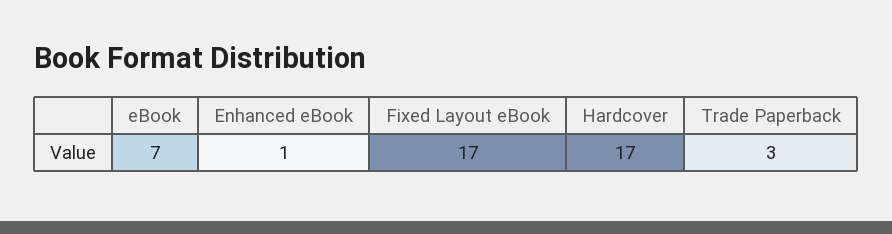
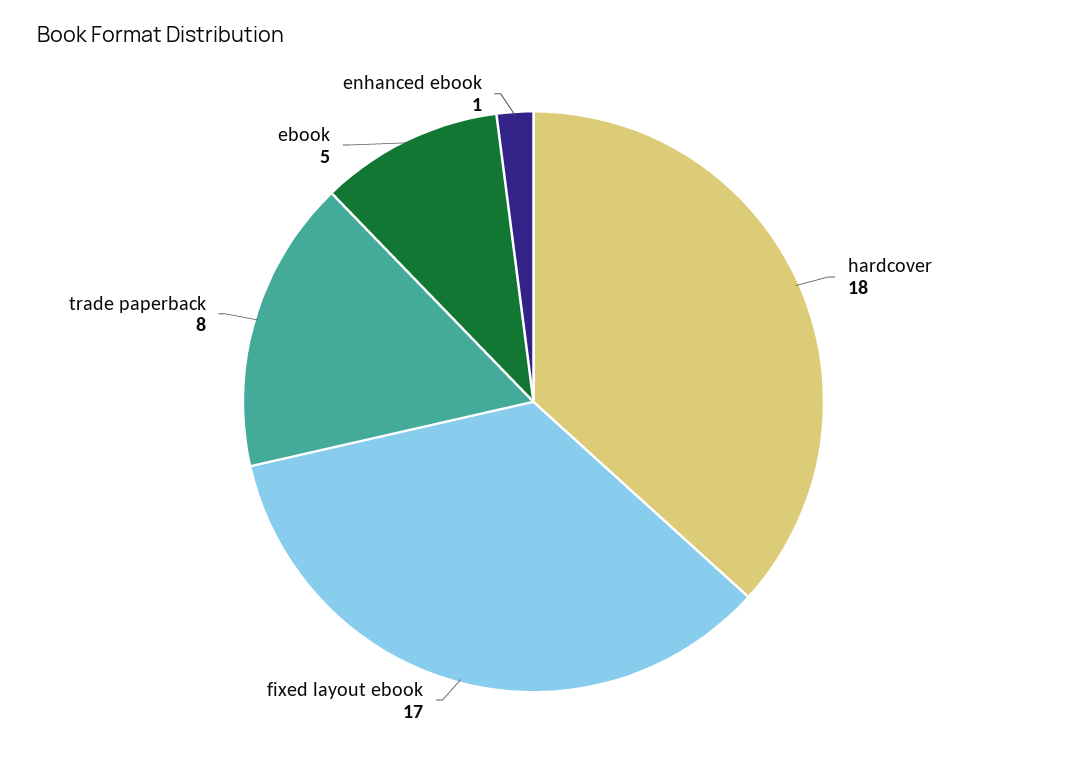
eBook: 7 -> 5
Hardcover: 17 -> 18
Trade Paperback: 3 -> 8

